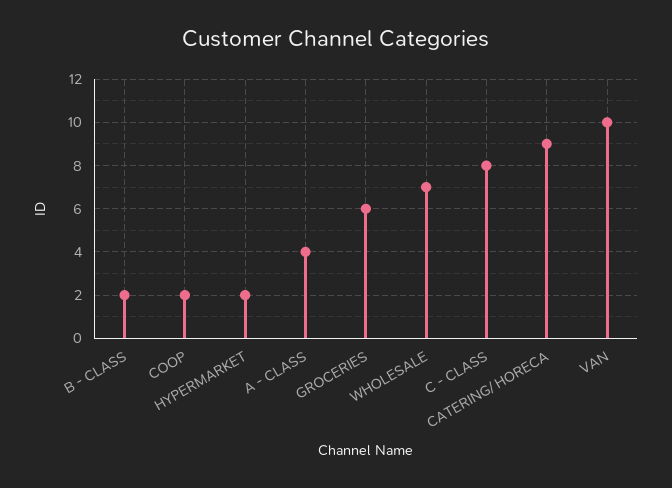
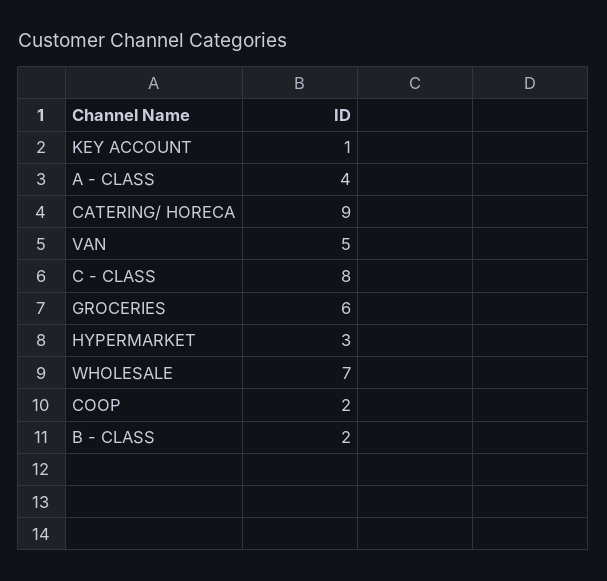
HYPERMARKET: 2 -> 3
VAN: 10 -> 5
KEY ACCOUNT: none -> 1

